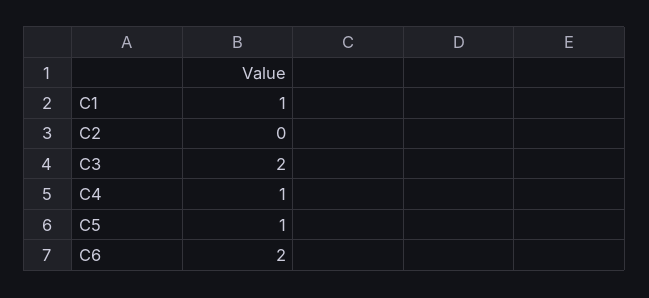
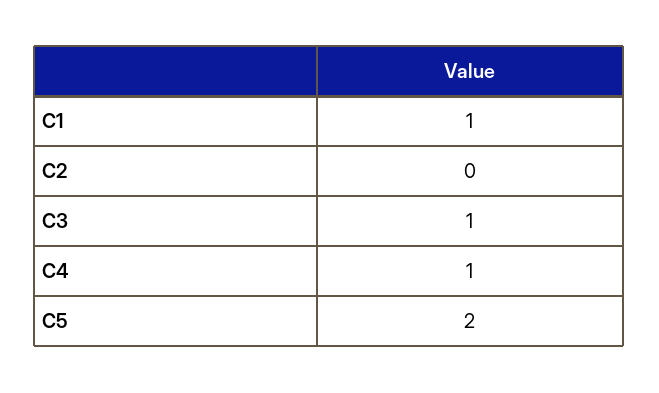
C3: 2 -> 1
C5: 1 -> 2
C6: 2 -> none

